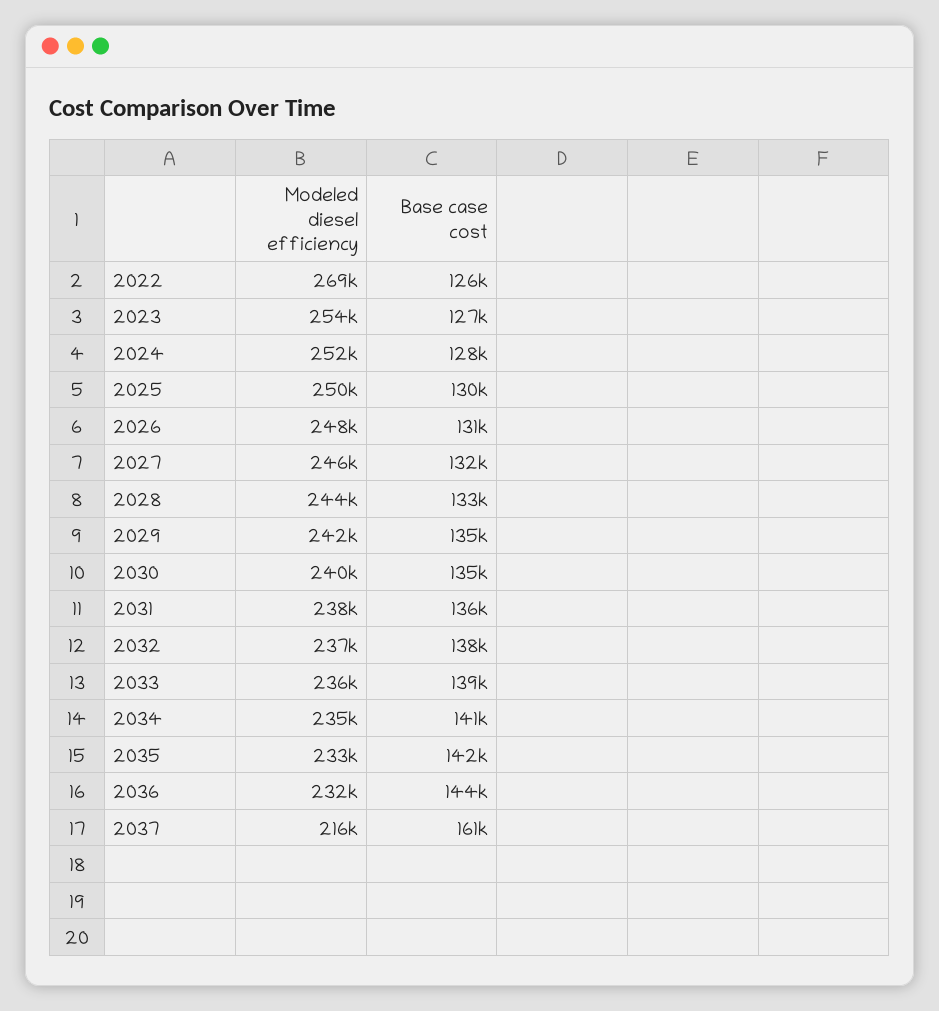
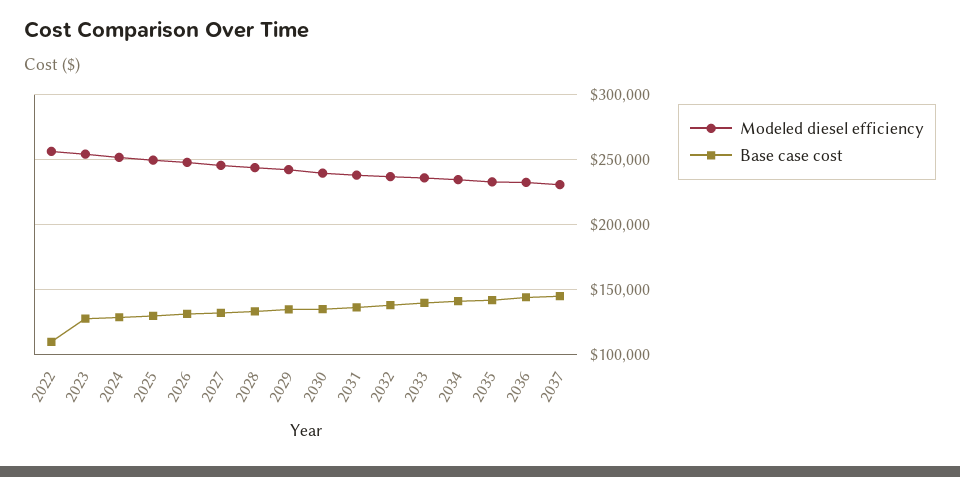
Modeled diesel efficiency, 2022: 269000 -> 255000
Base case cost, 2022: 126000 -> 110000
Modeled diesel efficiency, 2037: 216000 -> 230000
Base case cost, 2037: 161000 -> 145000

